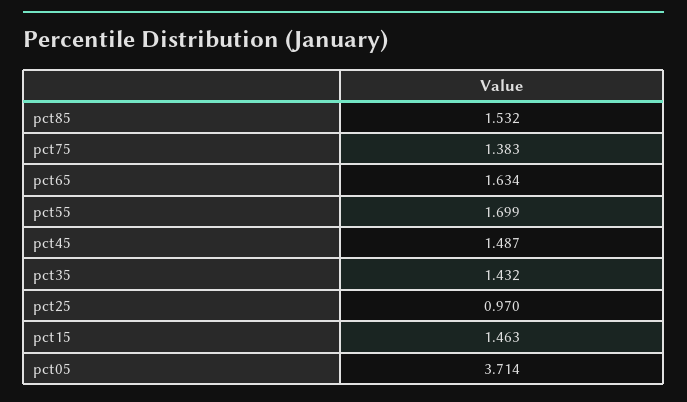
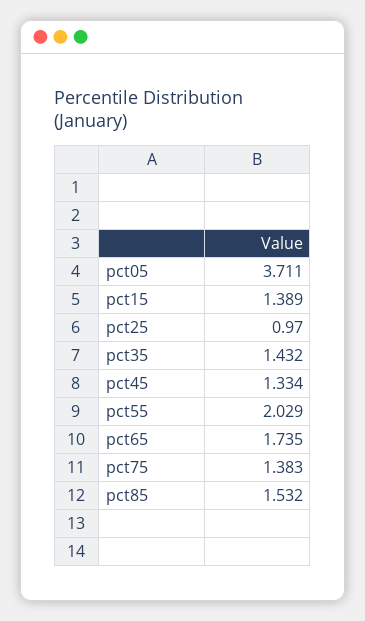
pct65: 1.634 -> 1.735
pct55: 1.699 -> 2.029
pct45: 1.487 -> 1.334
pct15: 1.463 -> 1.389
pct05: 3.714 -> 3.711

